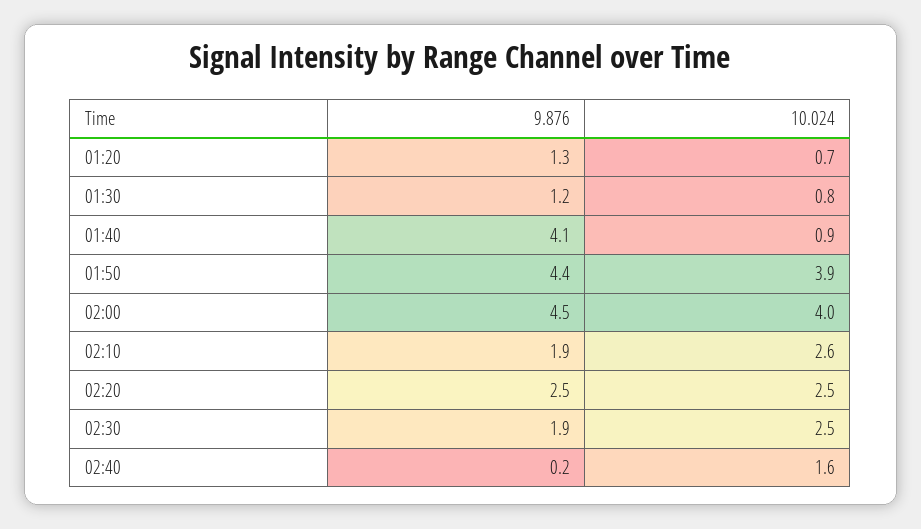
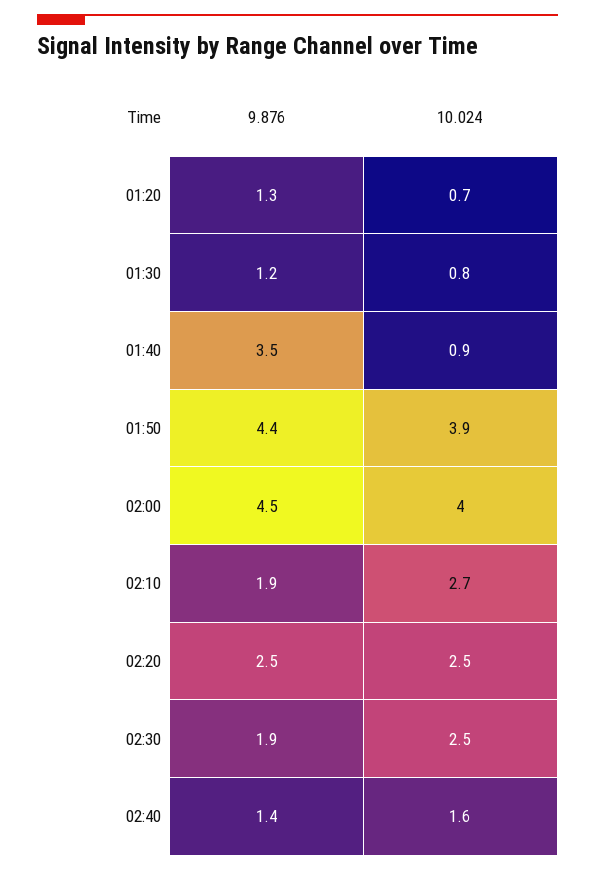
9.876, 01:40: 4.1 -> 3.5
10.024, 02:10: 2.6 -> 2.7
9.876, 02:40: 0.2 -> 1.4

